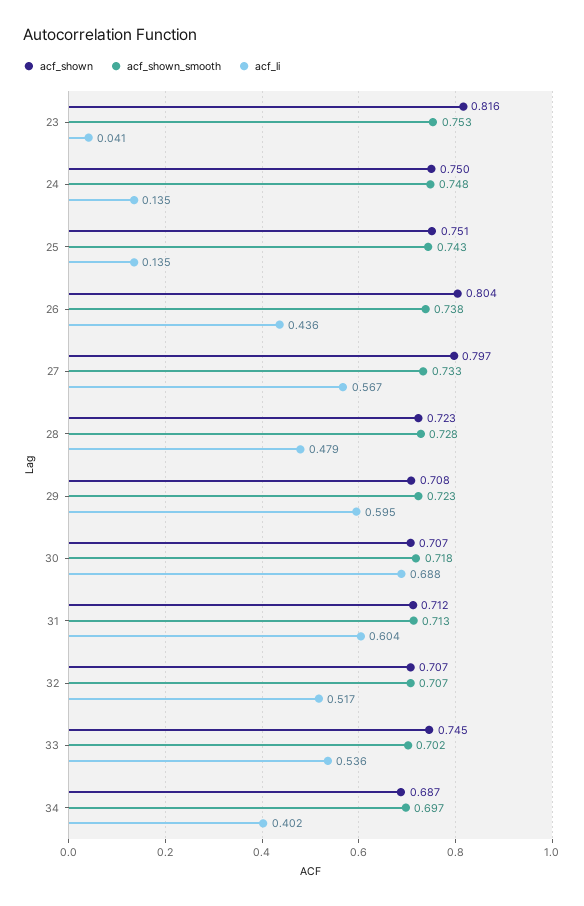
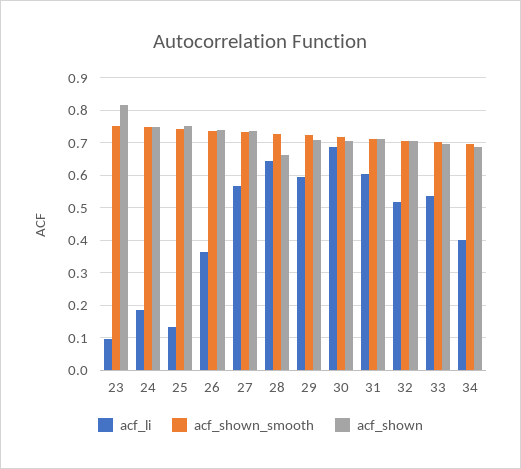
acf_li, 23: 0.041 -> 0.1
acf_li, 24: 0.135 -> 0.18
acf_shown, 26: 0.804 -> 0.74
acf_li, 26: 0.436 -> 0.36
acf_shown, 27: 0.797 -> 0.74
acf_shown, 28: 0.723 -> 0.66
acf_li, 28: 0.479 -> 0.64
acf_shown, 33: 0.745 -> 0.7

